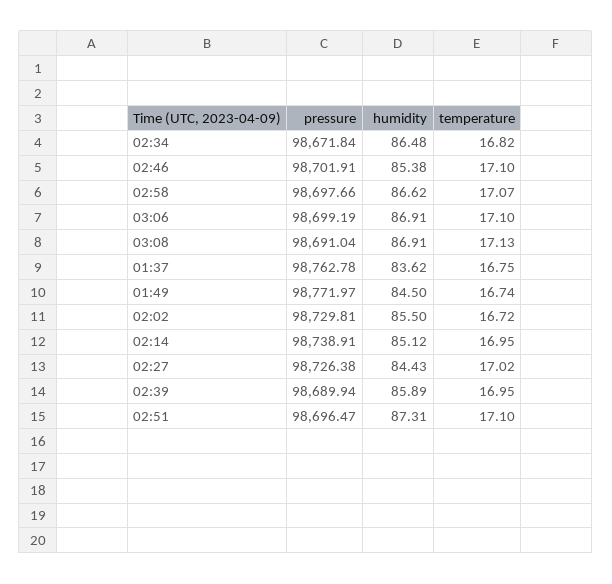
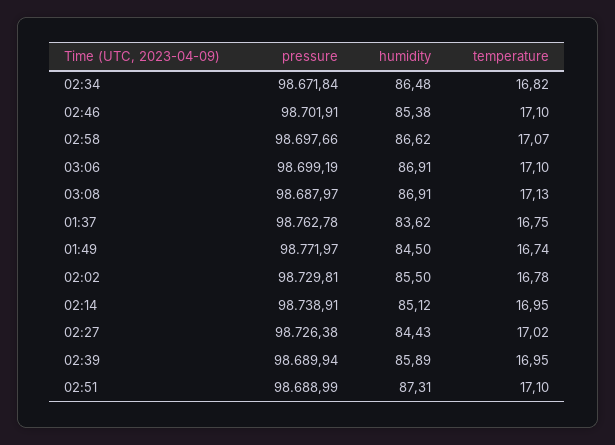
pressure, 03:08: 98691.04 -> 98687.97
temperature, 02:02: 16.72 -> 16.78
pressure, 02:51: 98696.47 -> 98688.99

